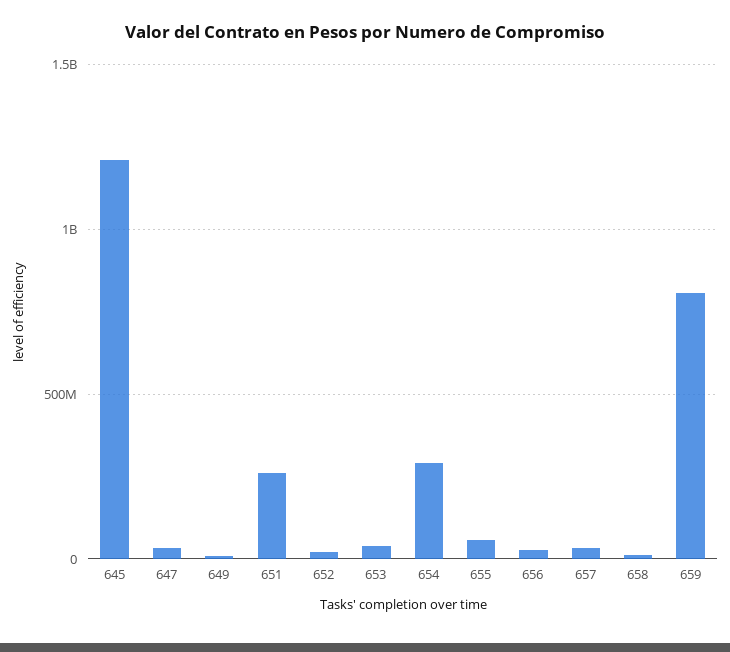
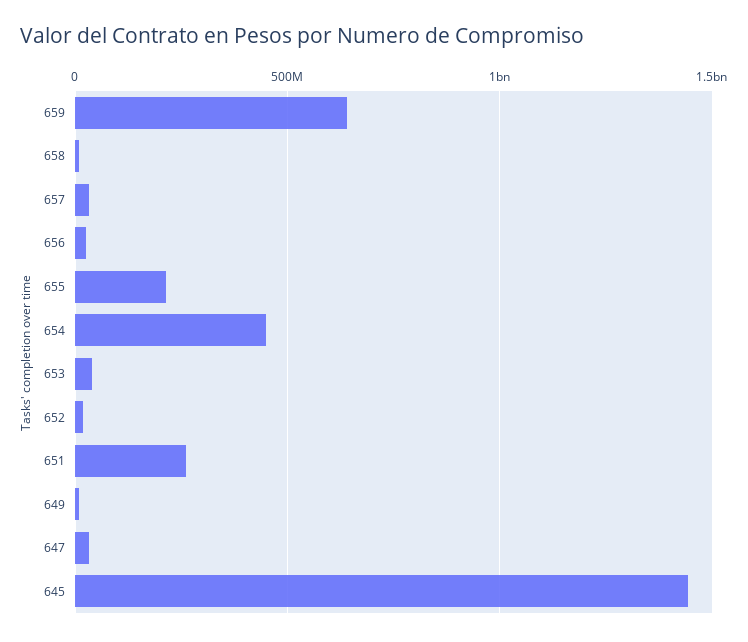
645: 1200000000 -> 1450000000
654: 300000000 -> 450000000
655: 50000000 -> 200000000
659: 800000000 -> 650000000

